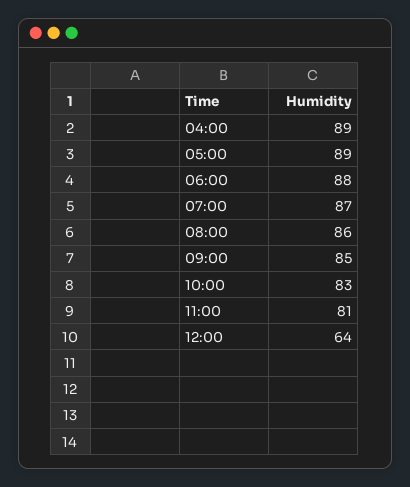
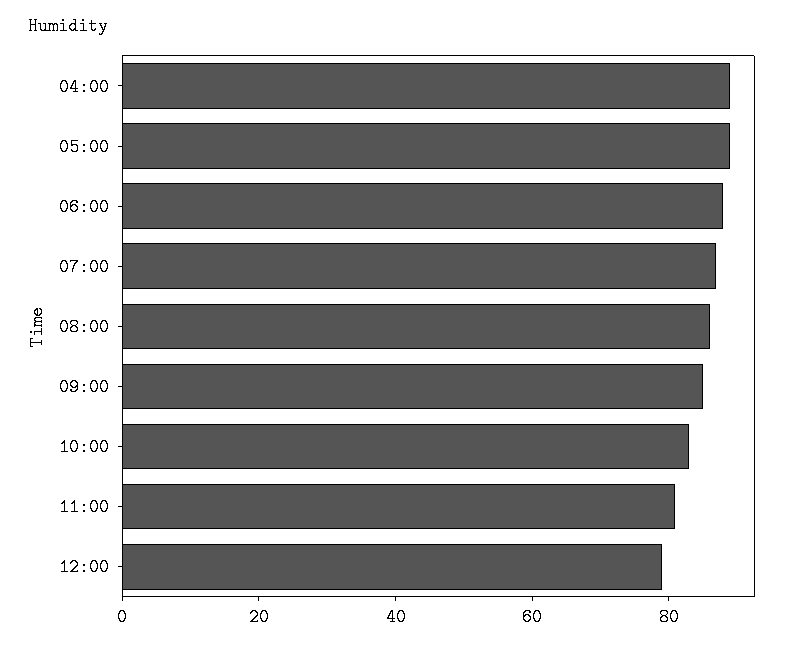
12:00: 64 -> 80

